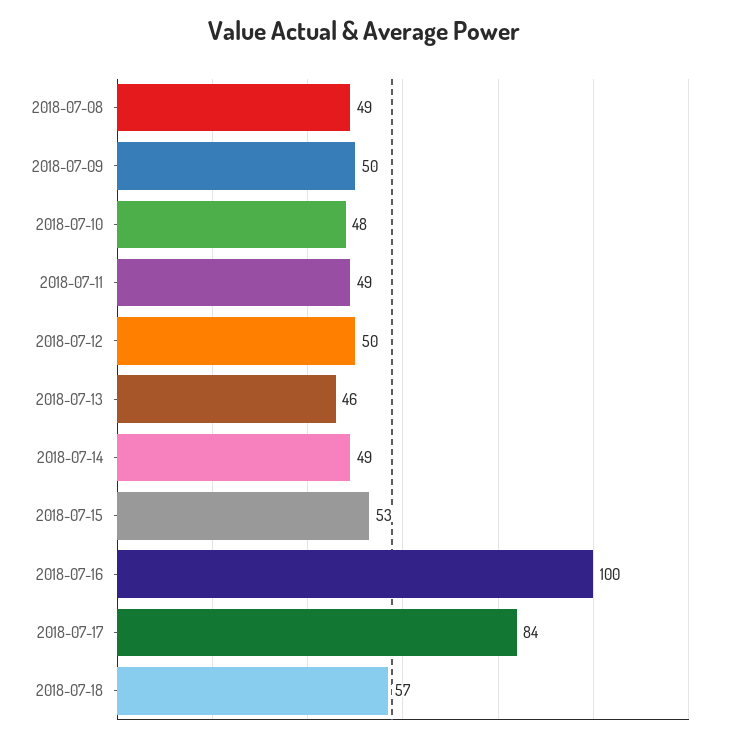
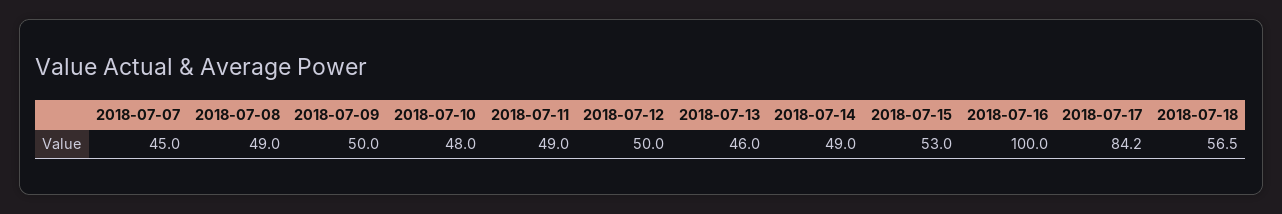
2018-07-07: none -> 45

